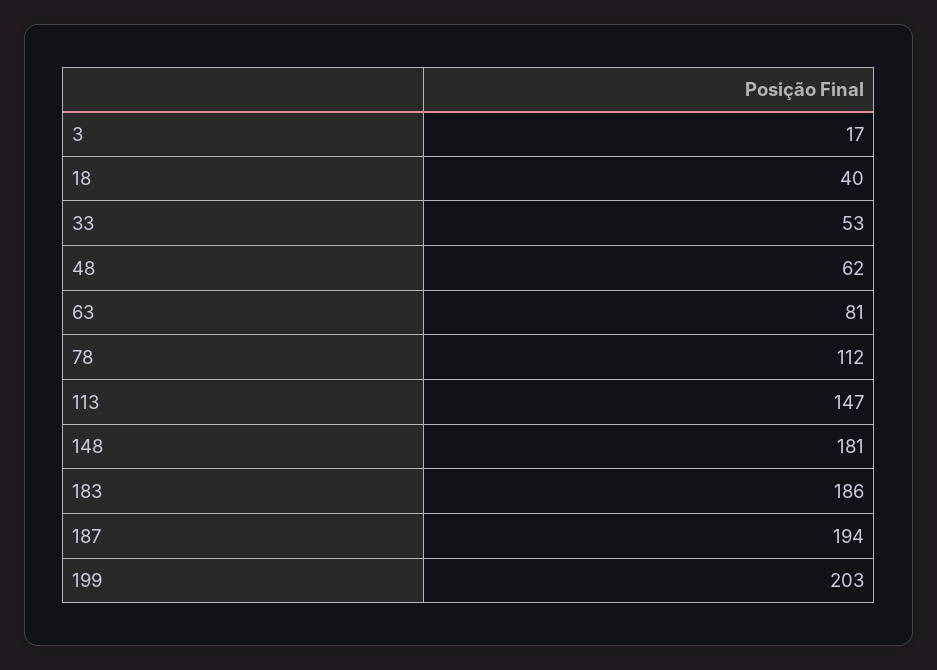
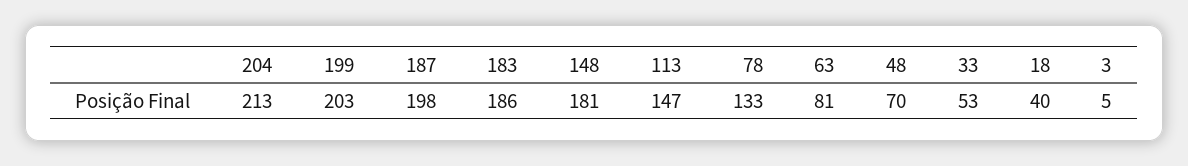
3: 17 -> 5
48: 62 -> 70
78: 112 -> 133
187: 194 -> 198
204: none -> 213

